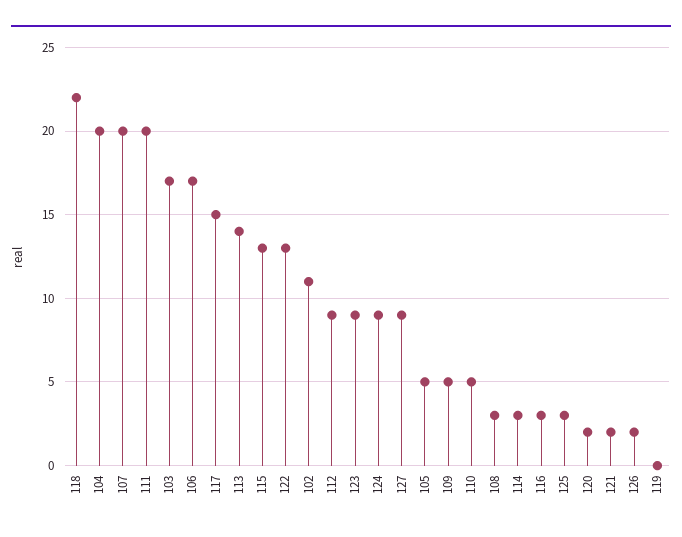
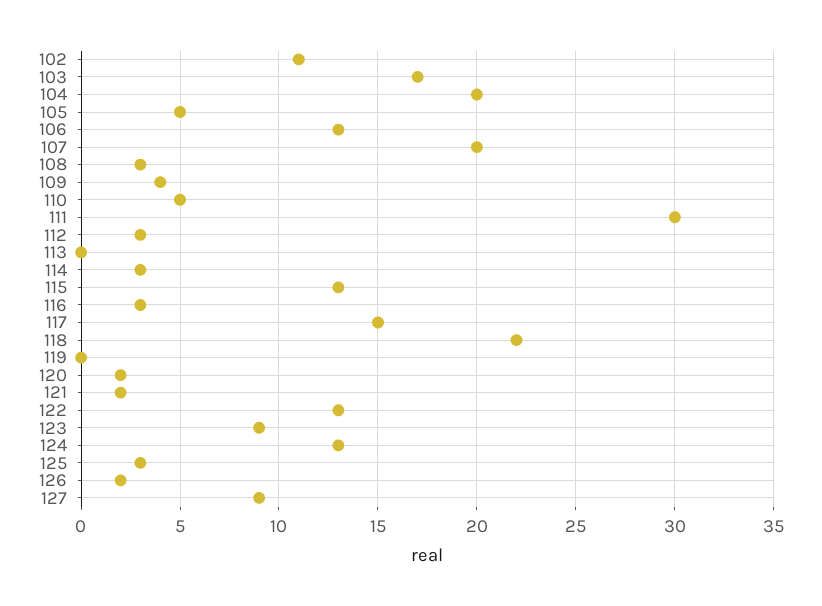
111: 20 -> 30
106: 17 -> 13
113: 14 -> 0
112: 9 -> 3
124: 9 -> 13
109: 5 -> 4

